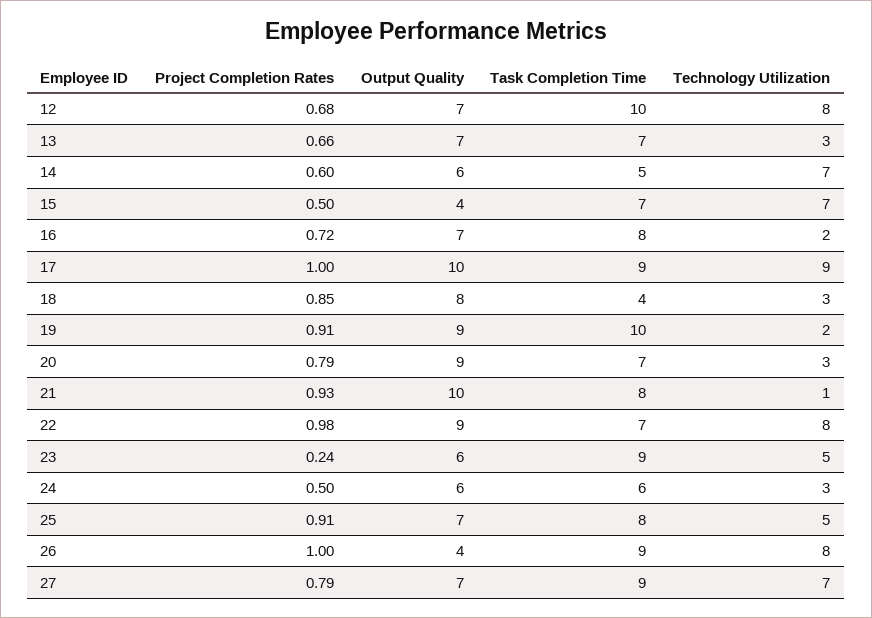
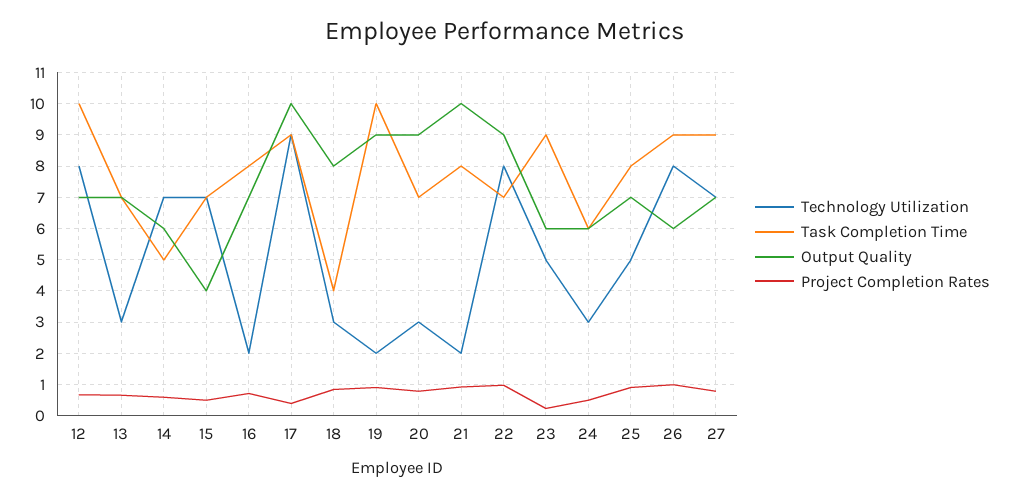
Project Completion Rates, 17: 1 -> 0.4
Technology Utilization, 21: 1 -> 2
Output Quality, 26: 4 -> 6

